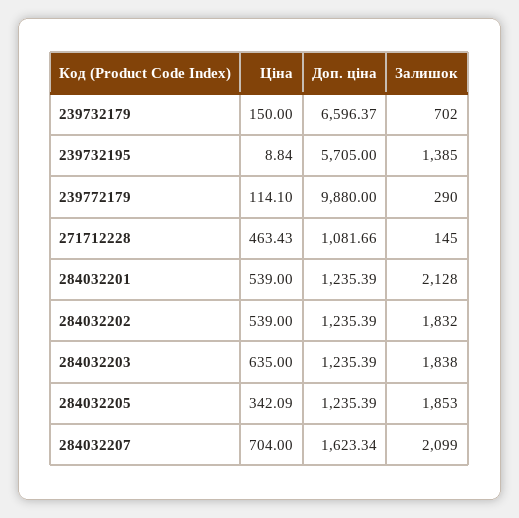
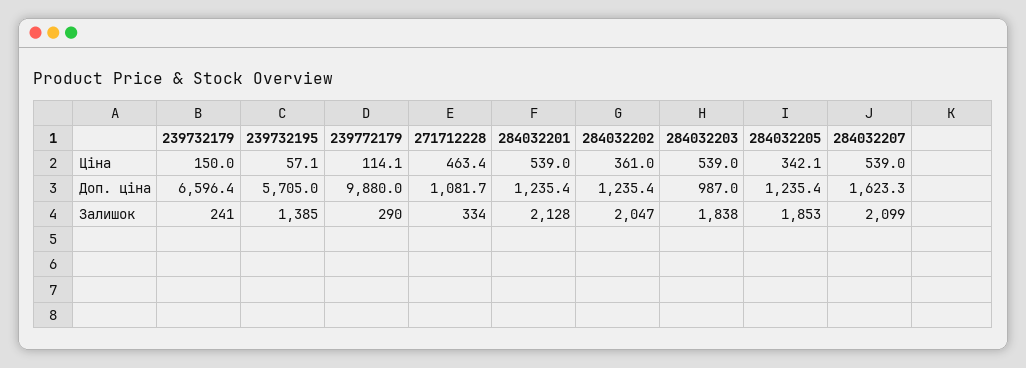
Залишок, 239732179: 702 -> 241
Ціна, 239732195: 8.84 -> 57.1
Залишок, 271712228: 145 -> 334
Ціна, 284032202: 539 -> 361
Залишок, 284032202: 1832 -> 2047
Ціна, 284032203: 635 -> 539
Доп. ціна, 284032203: 1235.39 -> 987
Ціна, 284032207: 704 -> 539

